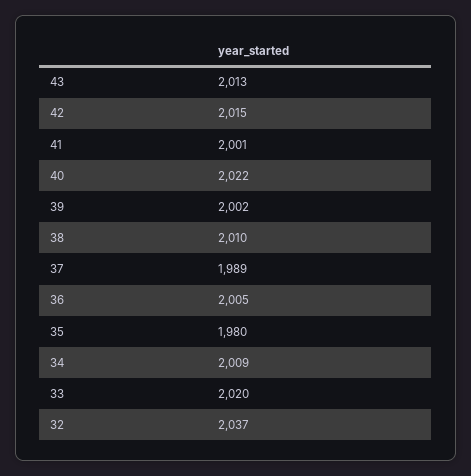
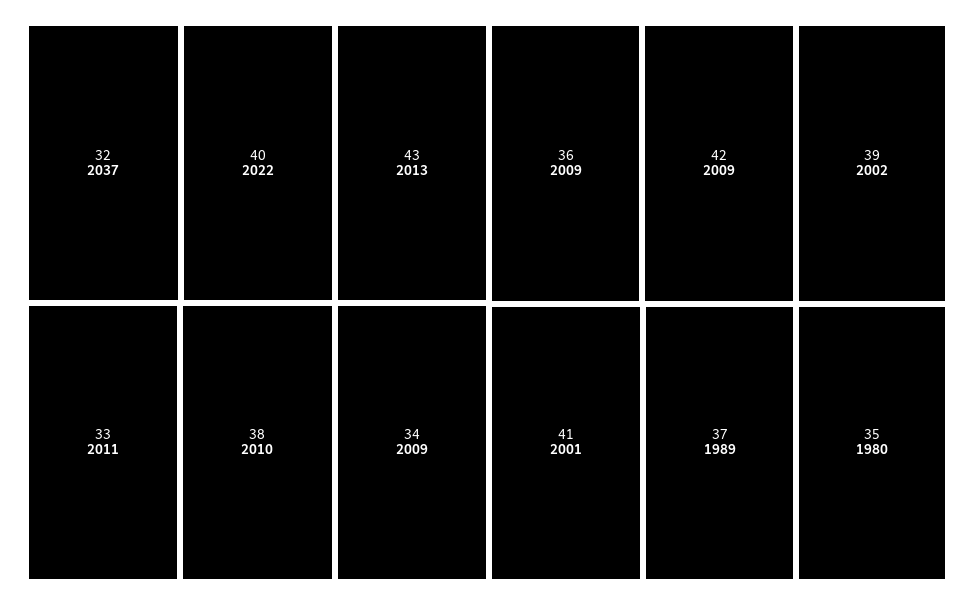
42: 2015 -> 2009
36: 2005 -> 2009
33: 2020 -> 2011

